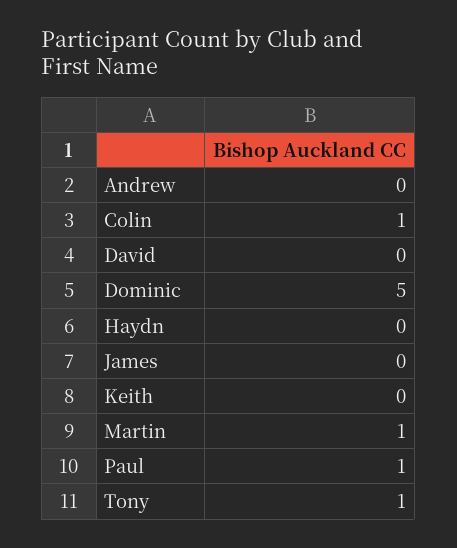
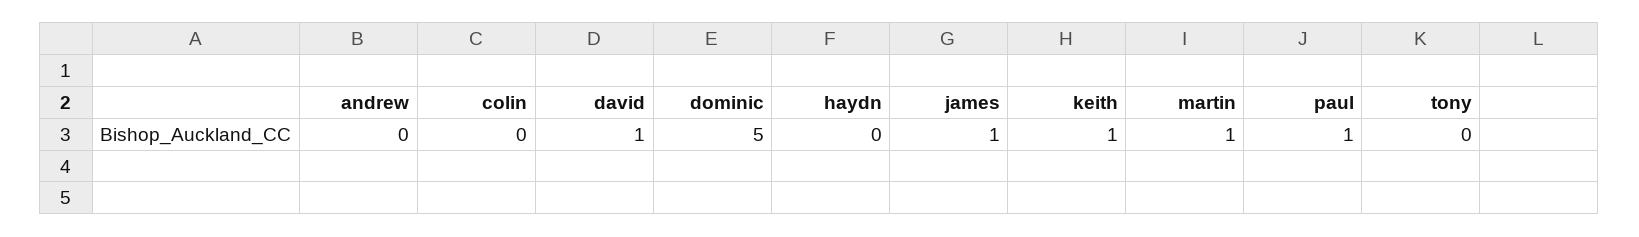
Colin: 1 -> 0
David: 0 -> 1
James: 0 -> 1
Keith: 0 -> 1
Tony: 1 -> 0

